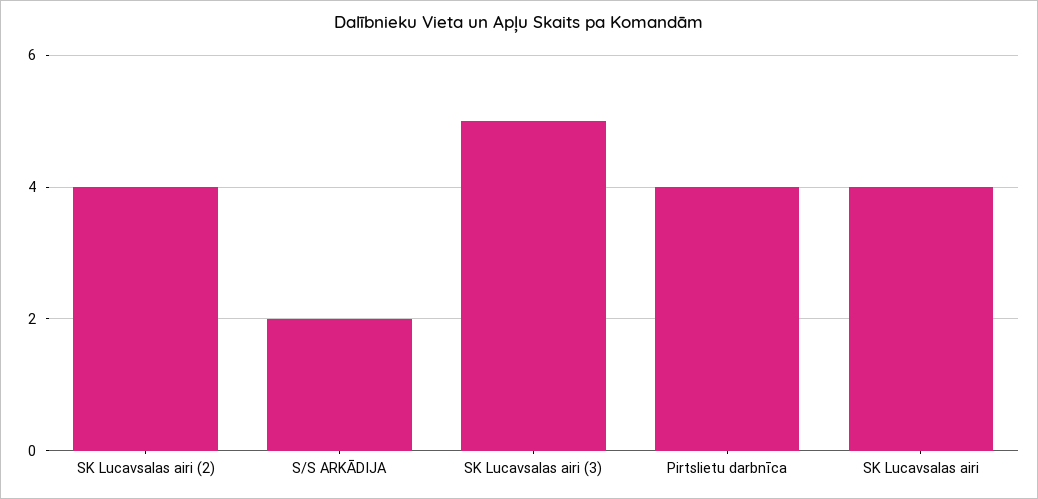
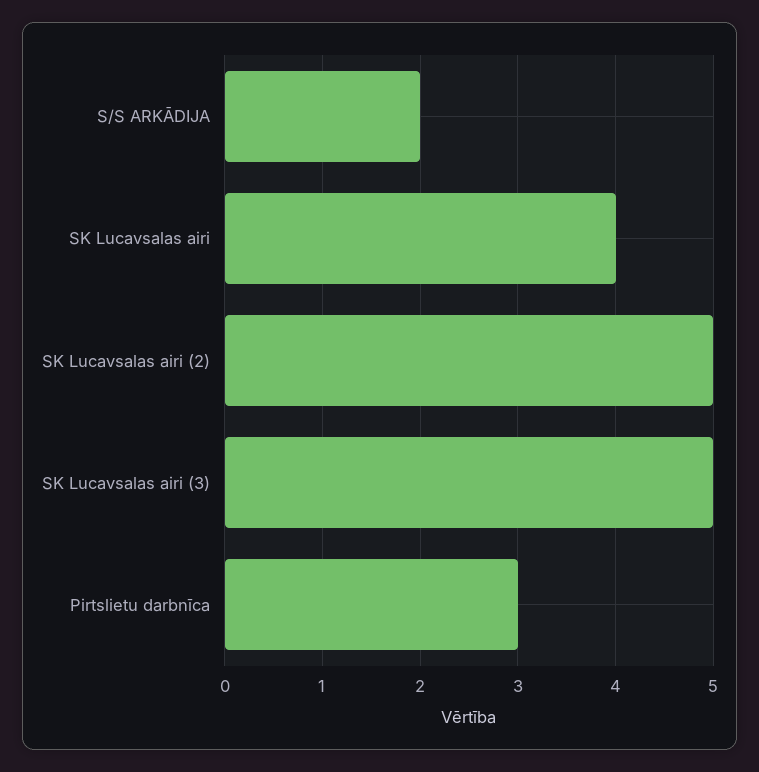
SK Lucavsalas airi (2): 4 -> 5
Pirtslietu darbnīca: 4 -> 3

